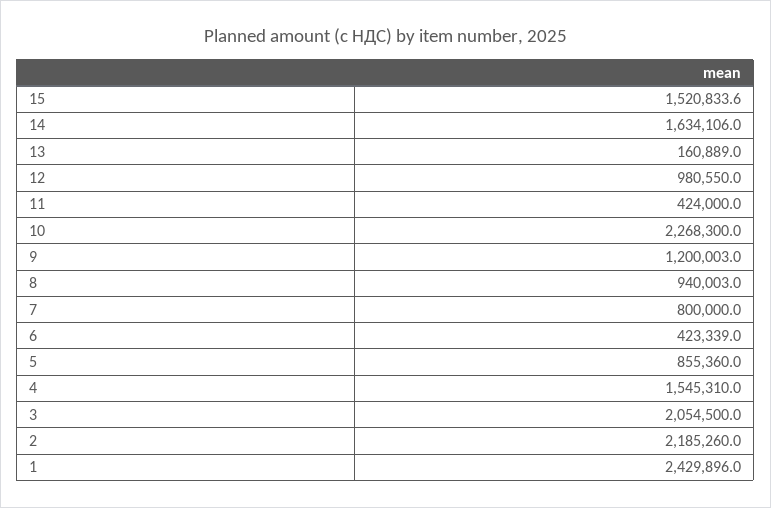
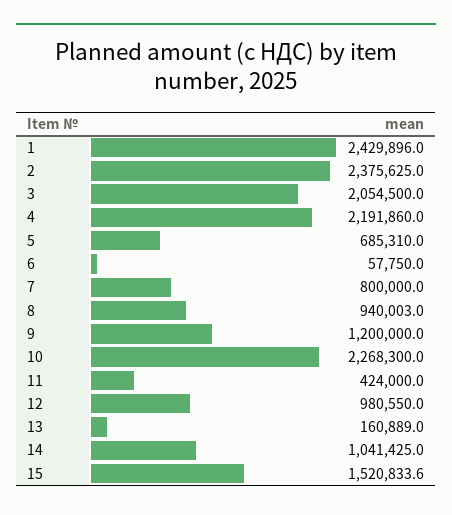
14: 1634106 -> 1041425
9: 1200003 -> 1200000
6: 423339 -> 57750
5: 855360 -> 685310
4: 1545310 -> 2191860
2: 2185260 -> 2375625

